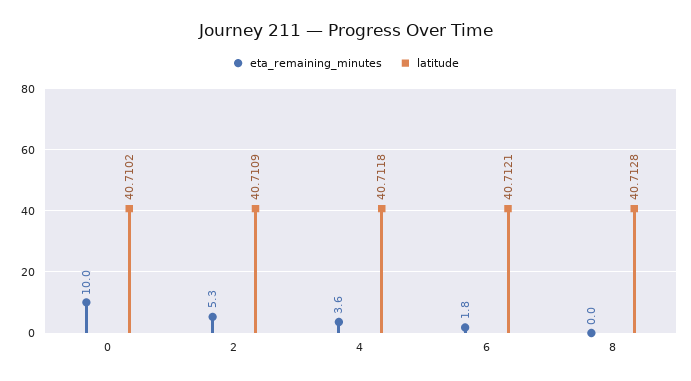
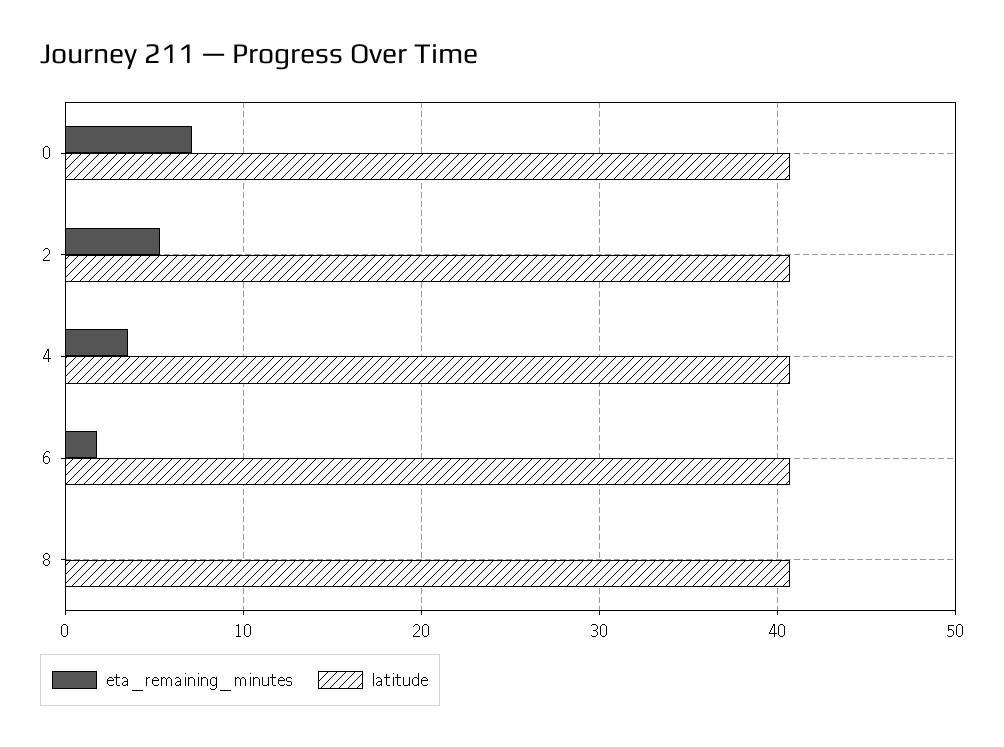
eta_remaining_minutes, 0: 10 -> 7

